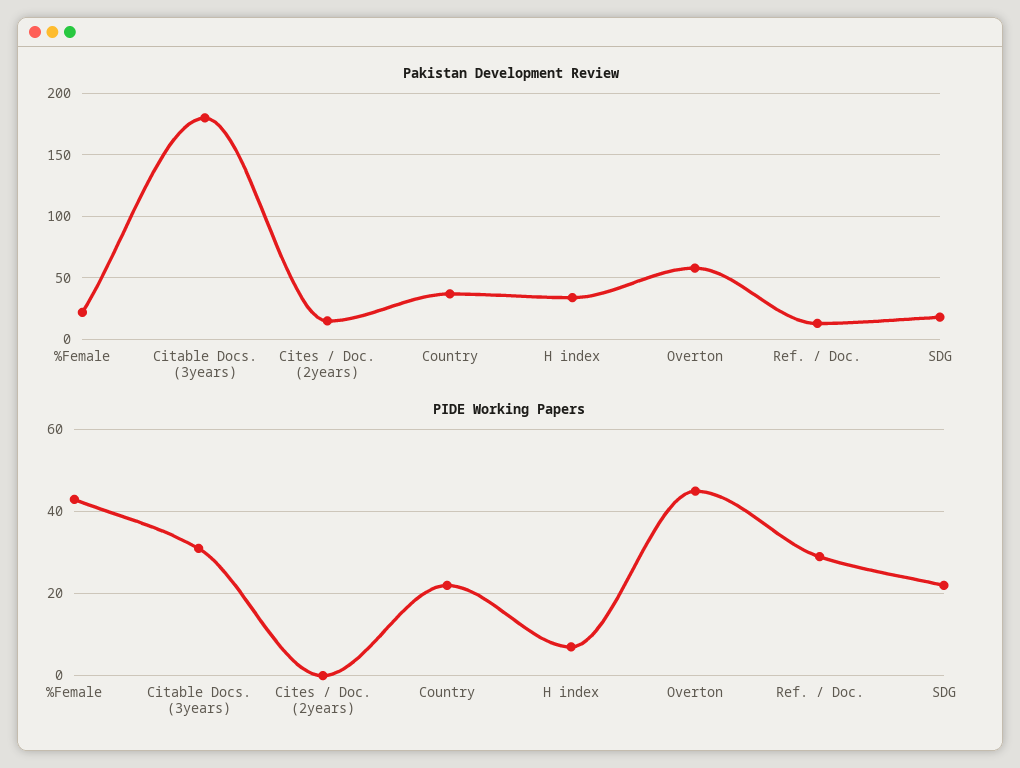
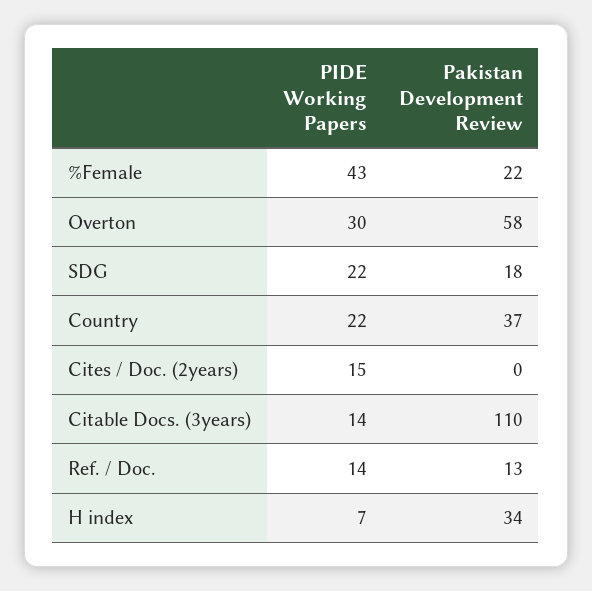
Pakistan Development Review, Citable Docs. (3years): 180 -> 110
Pakistan Development Review, Cites / Doc. (2years): 15 -> 0
PIDE Working Papers, Citable Docs. (3years): 30 -> 14
PIDE Working Papers, Cites / Doc. (2years): 0 -> 15
PIDE Working Papers, Overton: 45 -> 30
PIDE Working Papers, Ref. / Doc.: 30 -> 14

